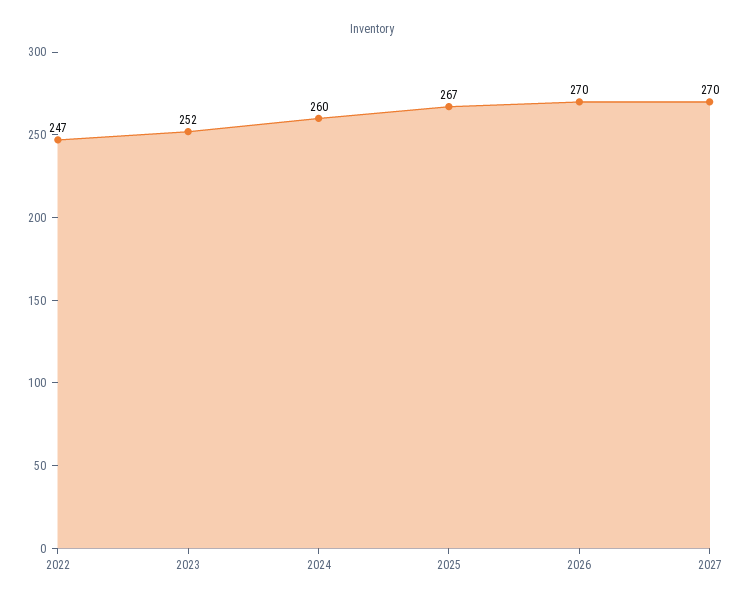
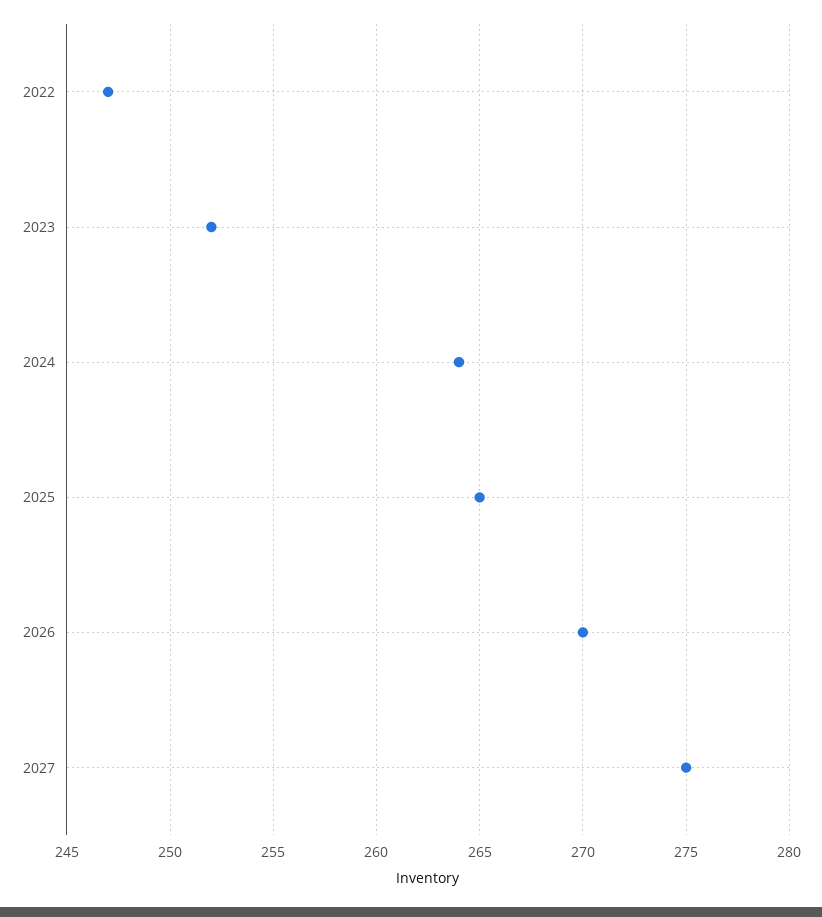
2024: 260 -> 264
2025: 267 -> 265
2027: 270 -> 275

